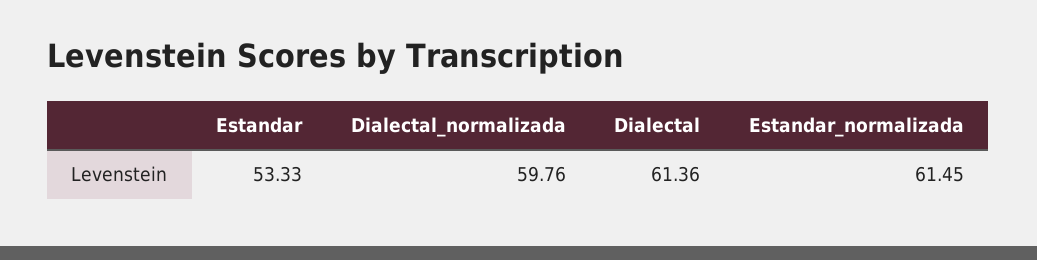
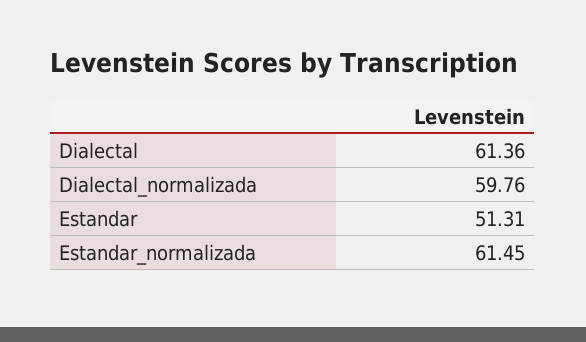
Estandar: 53.33 -> 51.31

